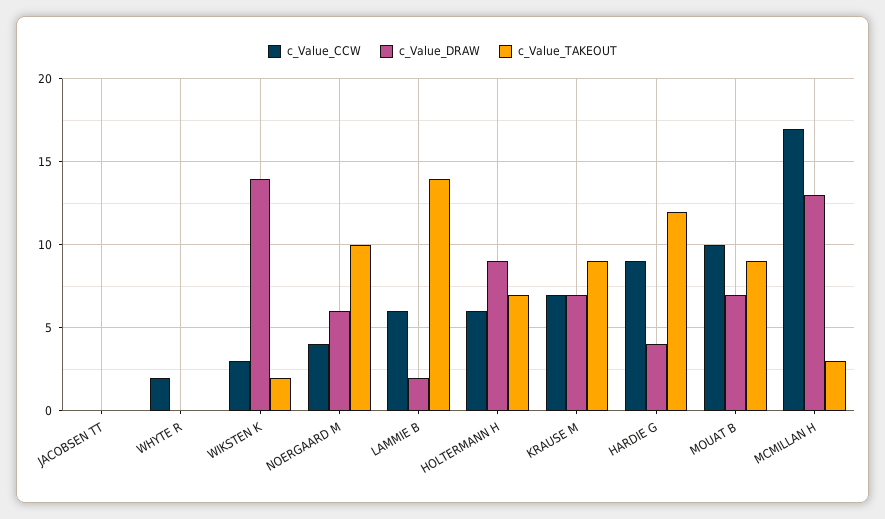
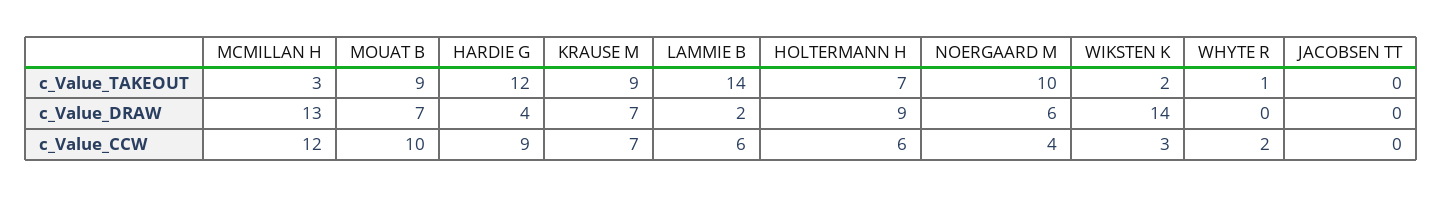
c_Value_TAKEOUT, WHYTE R: 0 -> 1
c_Value_CCW, MCMILLAN H: 17 -> 12

